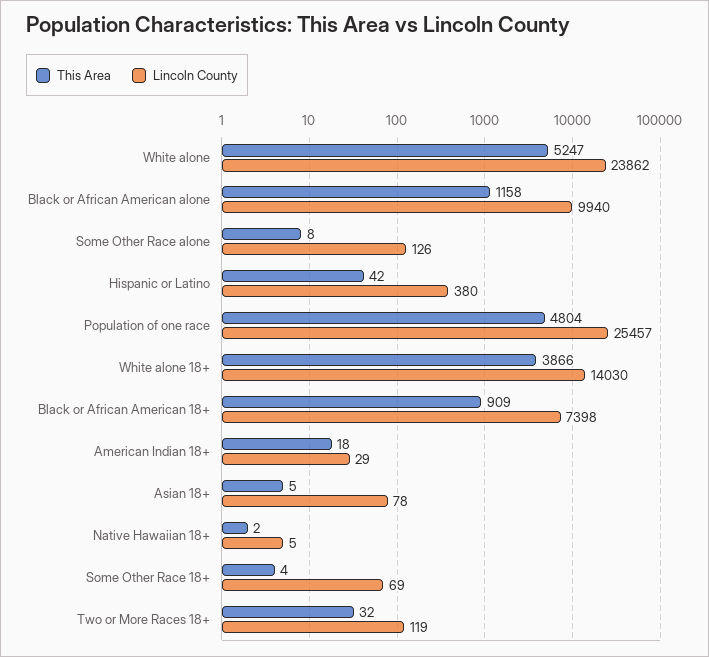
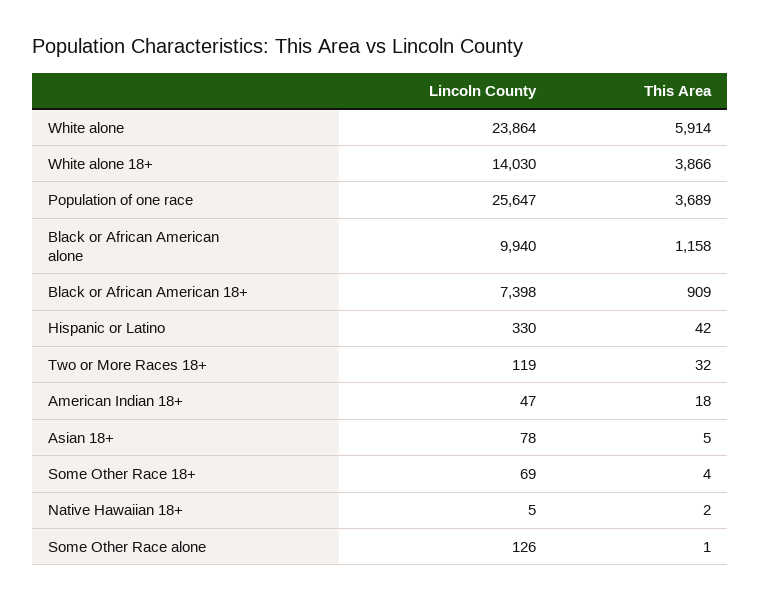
This Area, White alone: 5247 -> 5914
Lincoln County, White alone: 23862 -> 23864
This Area, Some Other Race alone: 8 -> 1
Lincoln County, Hispanic or Latino: 380 -> 330
This Area, Population of one race: 4804 -> 3689
Lincoln County, Population of one race: 25457 -> 25647
Lincoln County, American Indian 18+: 29 -> 47

